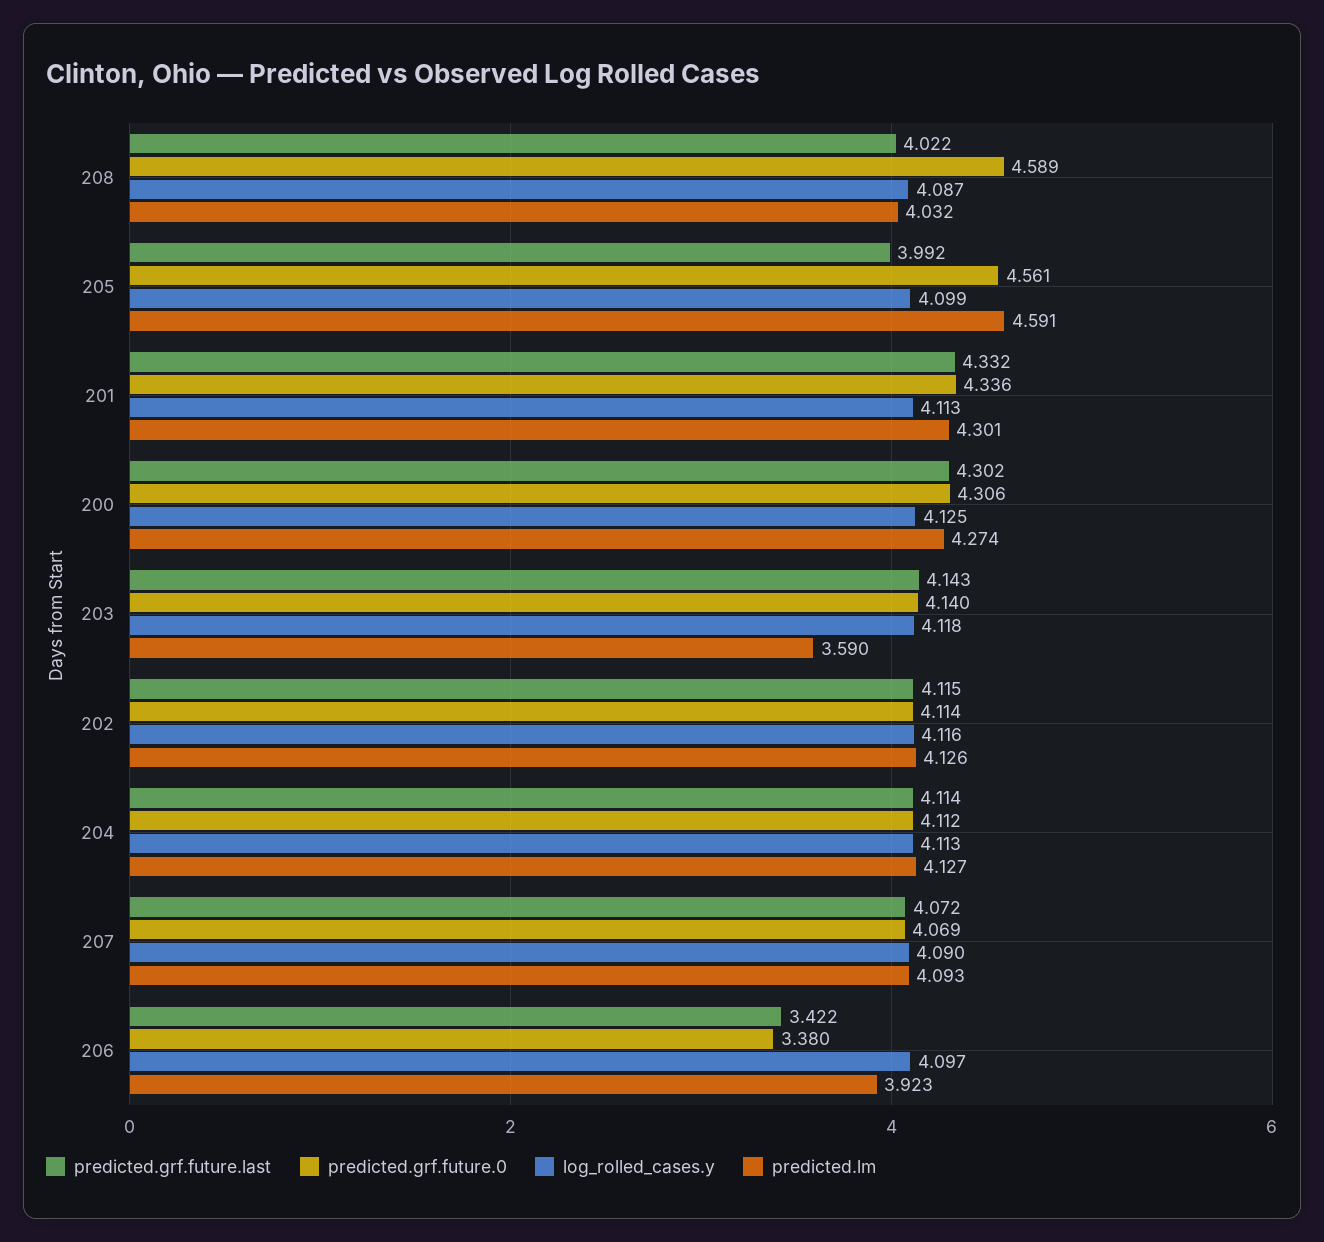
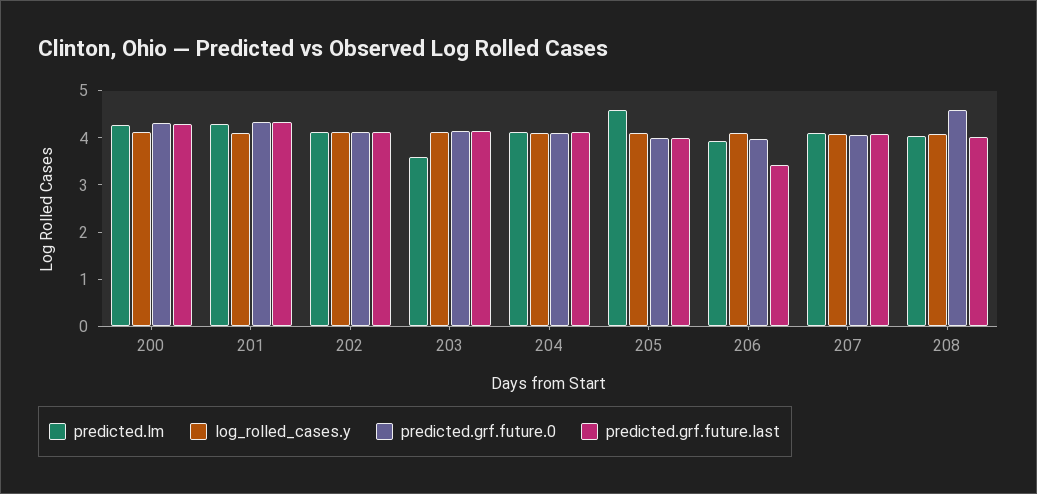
predicted.grf.future.0, 205: 4.561 -> 4
predicted.grf.future.0, 206: 3.38 -> 4

